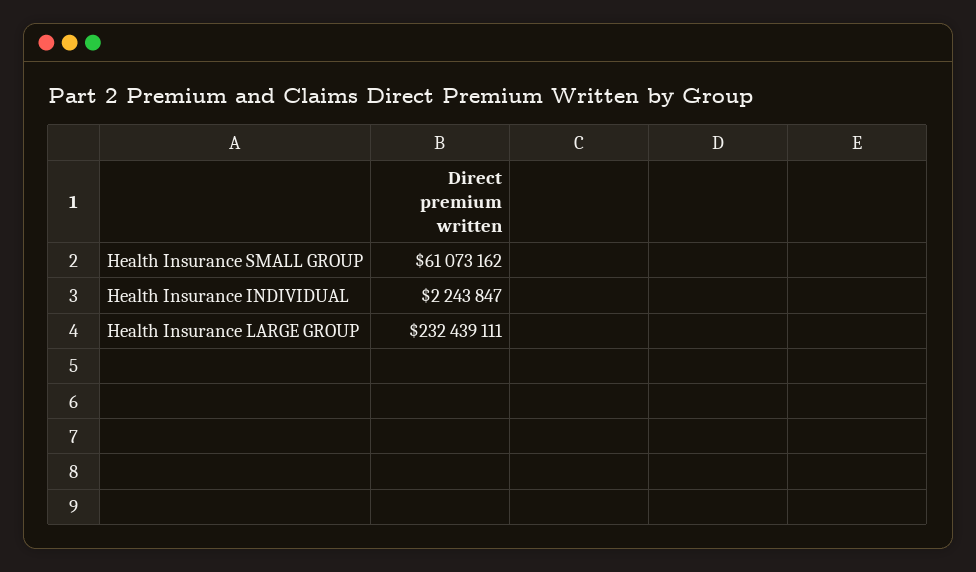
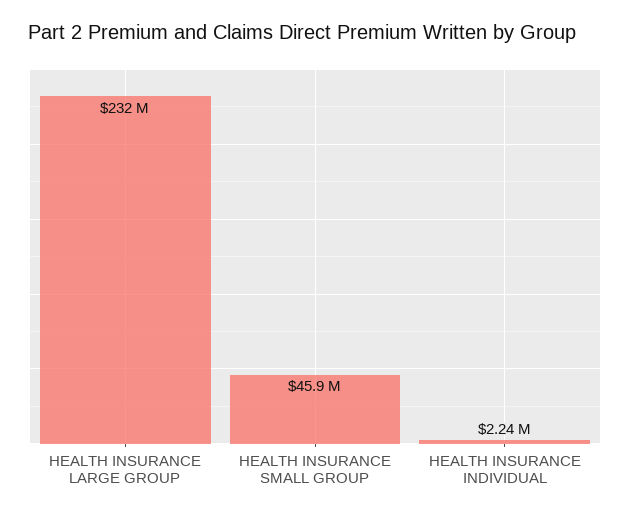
Health Insurance SMALL GROUP: 61073162 -> 45900000

